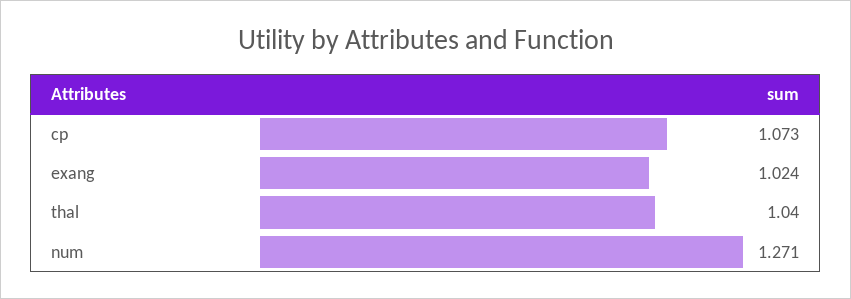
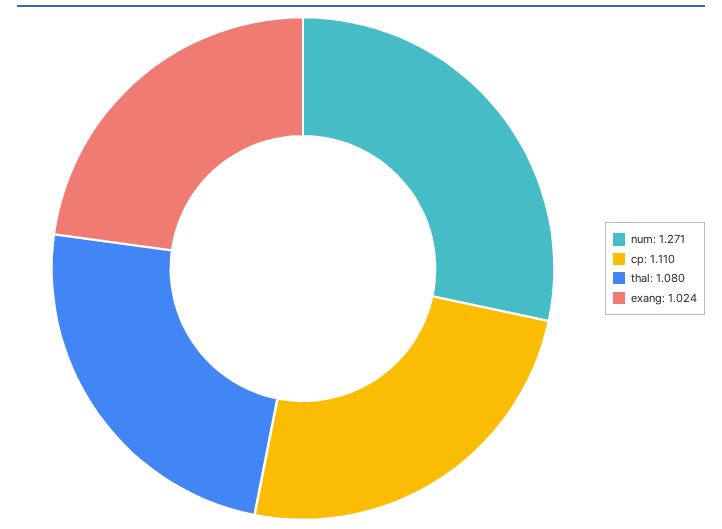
cp: 1.073 -> 1.11
thal: 1.04 -> 1.08

